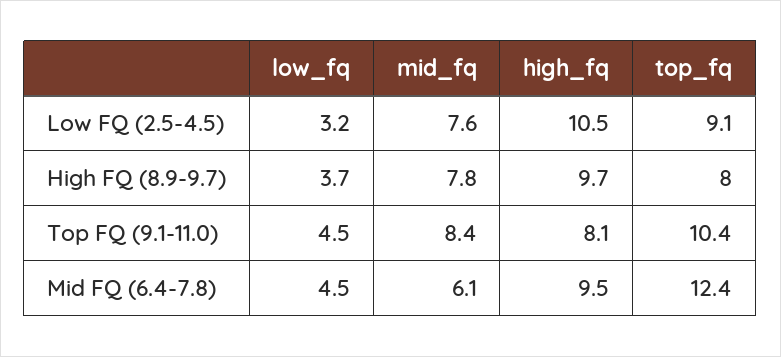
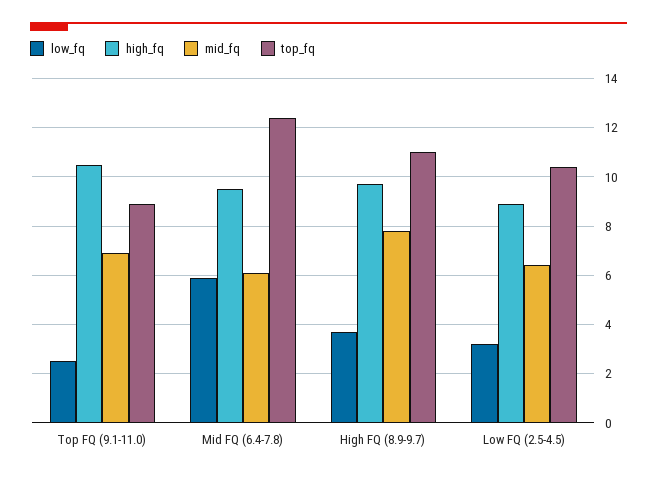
mid_fq, Low FQ (2.5-4.5): 7.6 -> 6.5
high_fq, Low FQ (2.5-4.5): 10.5 -> 9
top_fq, Low FQ (2.5-4.5): 9.1 -> 10.5
top_fq, High FQ (8.9-9.7): 8 -> 11
low_fq, Top FQ (9.1-11.0): 4.5 -> 2.5
mid_fq, Top FQ (9.1-11.0): 8.4 -> 7
high_fq, Top FQ (9.1-11.0): 8.1 -> 10.5
top_fq, Top FQ (9.1-11.0): 10.4 -> 9
low_fq, Mid FQ (6.4-7.8): 4.5 -> 6

